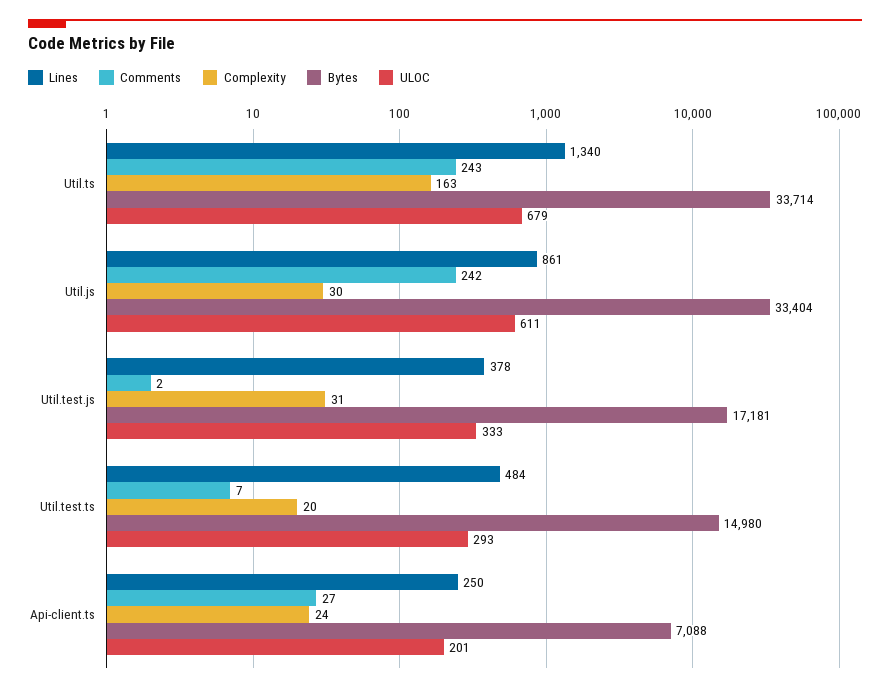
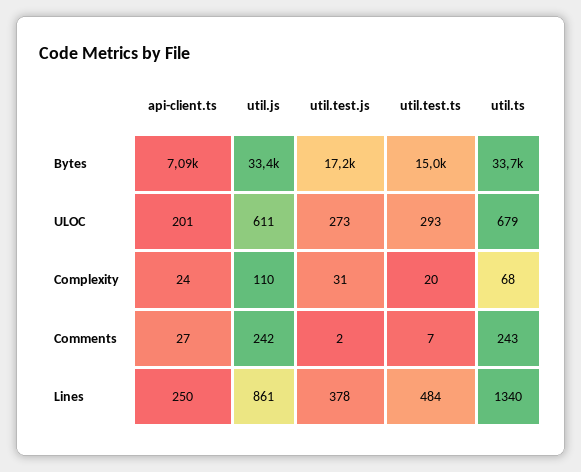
Complexity, Util.ts: 163 -> 68
Complexity, Util.js: 30 -> 110
ULOC, Util.test.js: 333 -> 273

